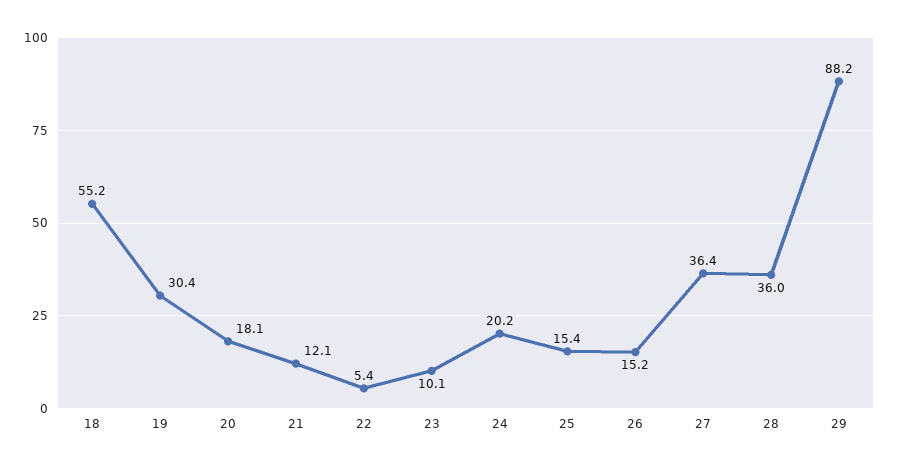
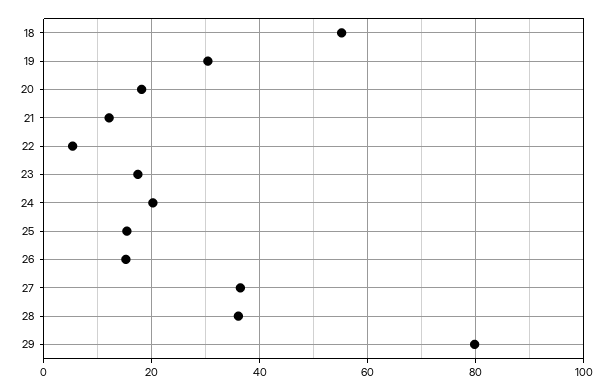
23: 10.1 -> 18
29: 88.2 -> 80

